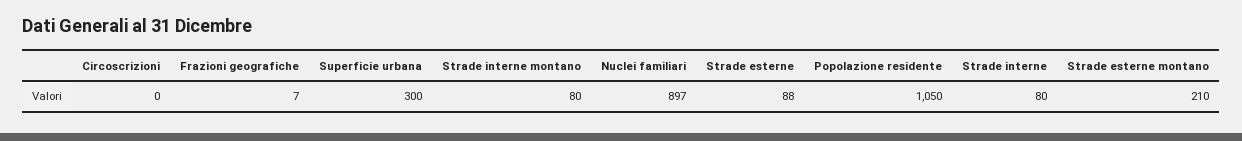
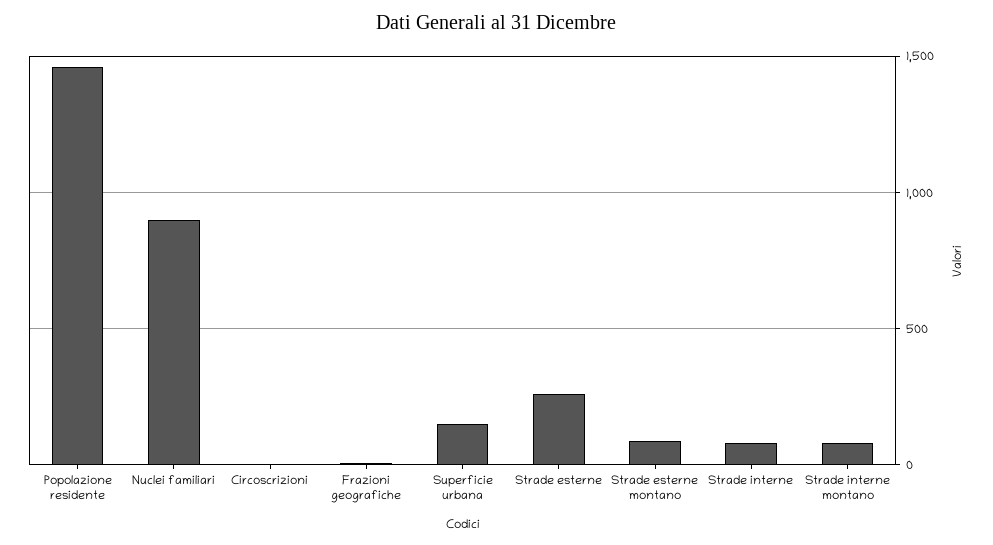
Superficie urbana: 300 -> 150
Strade esterne: 88 -> 250
Popolazione residente: 1050 -> 1450
Strade esterne montano: 210 -> 100

